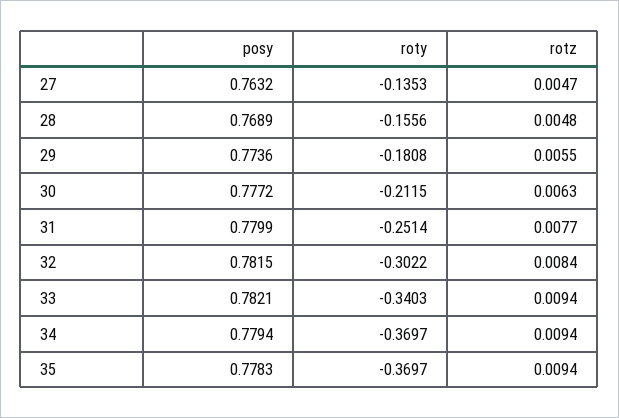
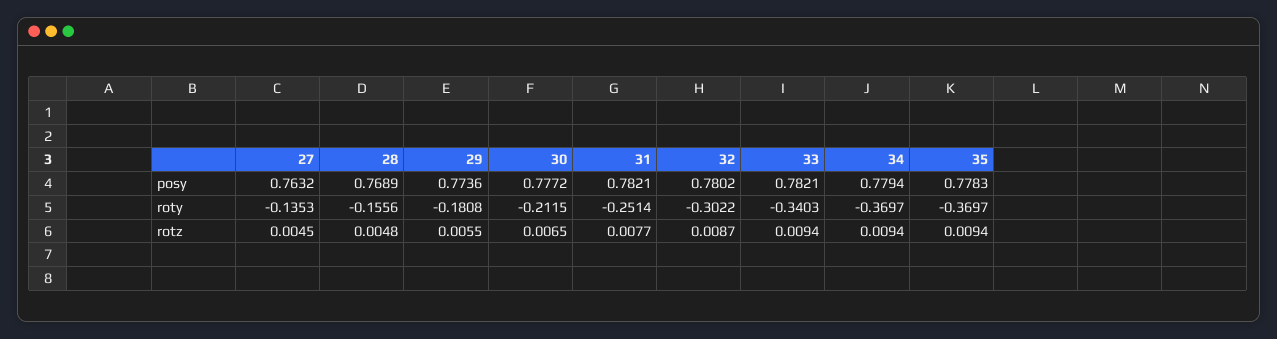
rotz, 27: 0.0047 -> 0.0045
rotz, 30: 0.0063 -> 0.0065
posy, 31: 0.7799 -> 0.7821
posy, 32: 0.7815 -> 0.7802
rotz, 32: 0.0084 -> 0.0087

